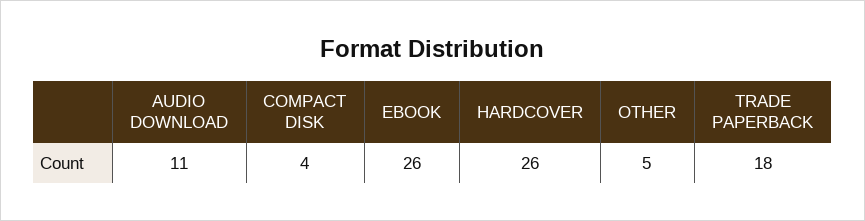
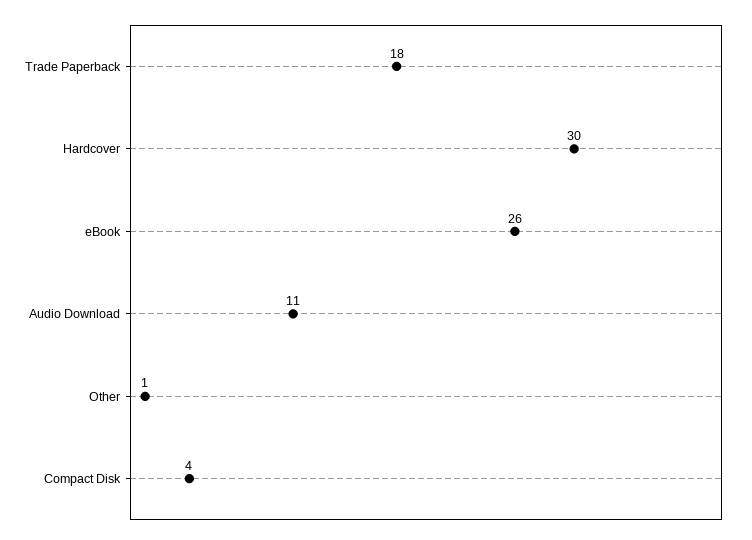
HARDCOVER: 26 -> 30
OTHER: 5 -> 1

